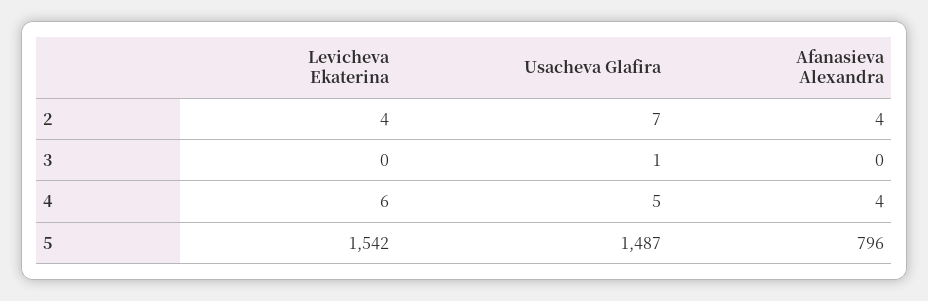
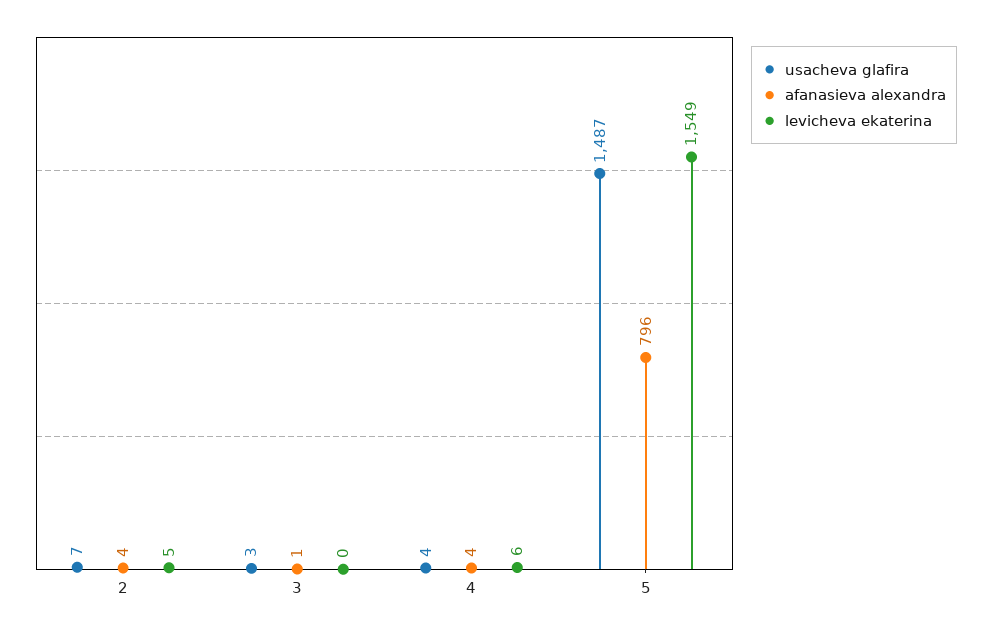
Levicheva Ekaterina, 2: 4 -> 5
Usacheva Glafira, 3: 1 -> 3
Afanasieva Alexandra, 3: 0 -> 1
Usacheva Glafira, 4: 5 -> 4
Levicheva Ekaterina, 5: 1542 -> 1549

